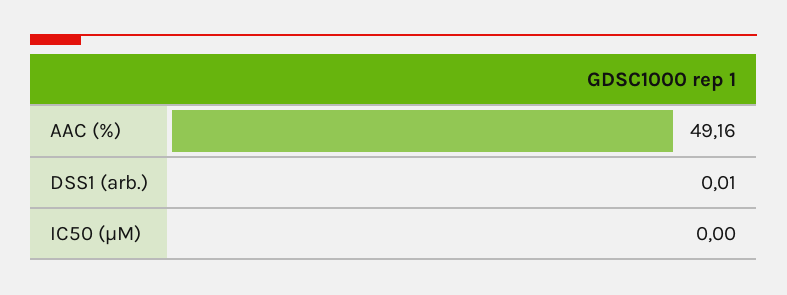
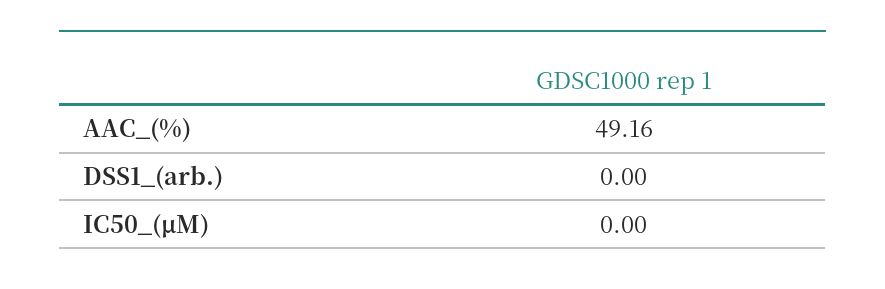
DSS1 (arb.): 0.01 -> 0

